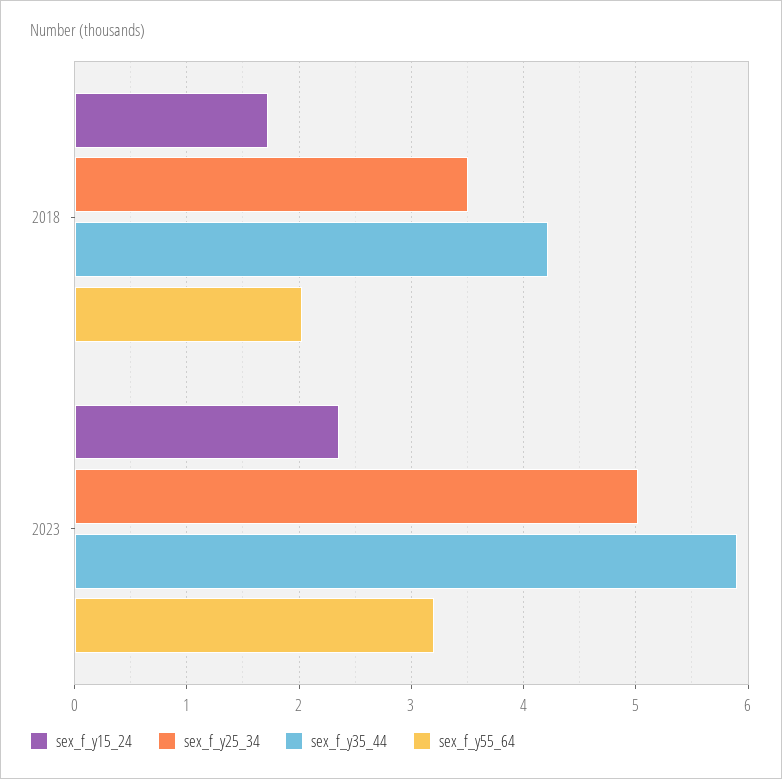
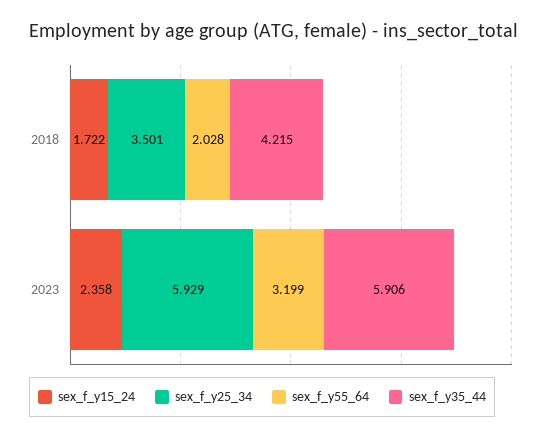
sex_f_y25_34, 2023: 5 -> 5.929

